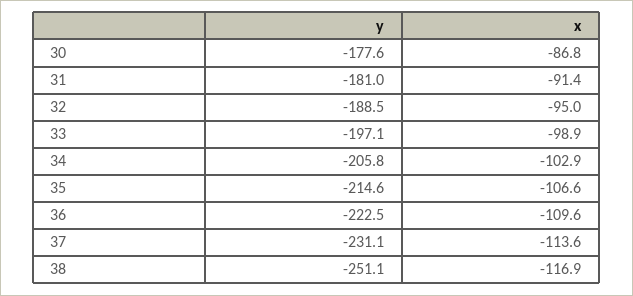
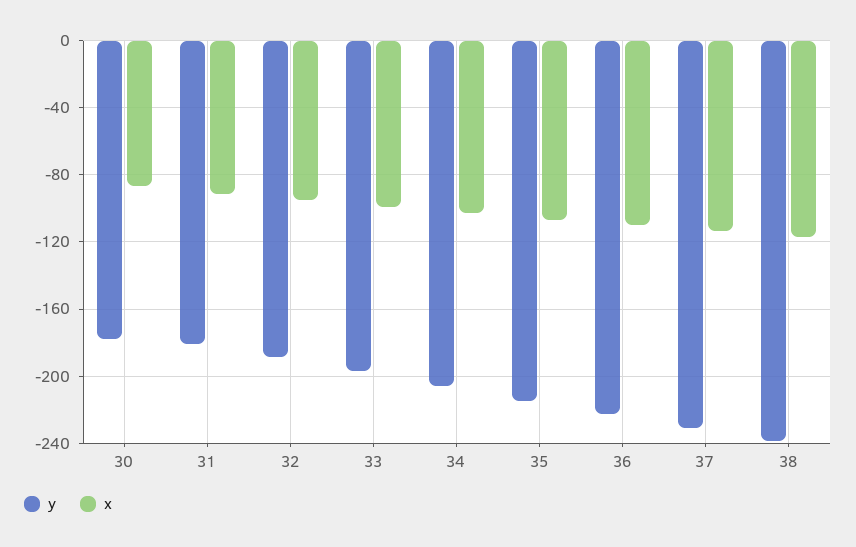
y, 38: -251.1 -> -240

